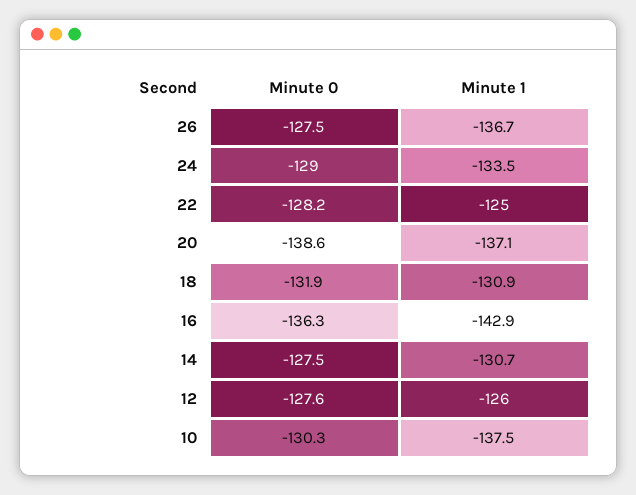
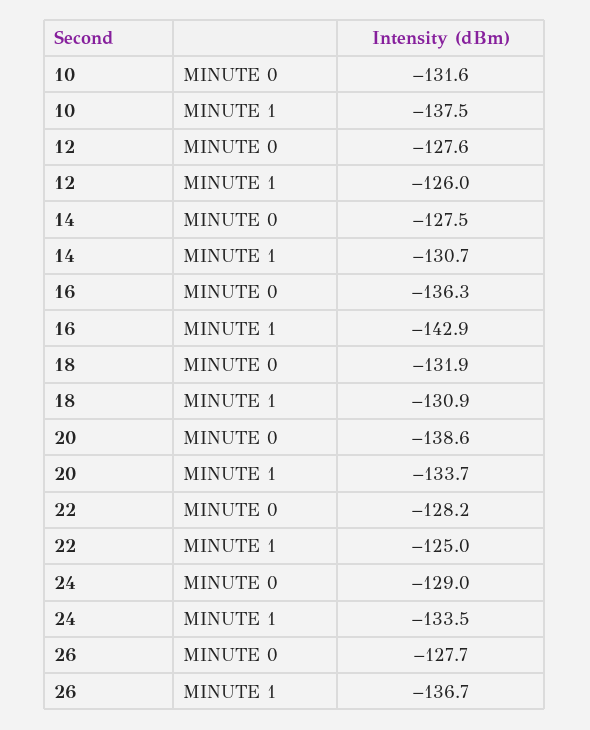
Minute 0, 26: -127.5 -> -127.7
Minute 1, 20: -137.1 -> -133.7
Minute 0, 10: -130.3 -> -131.6

